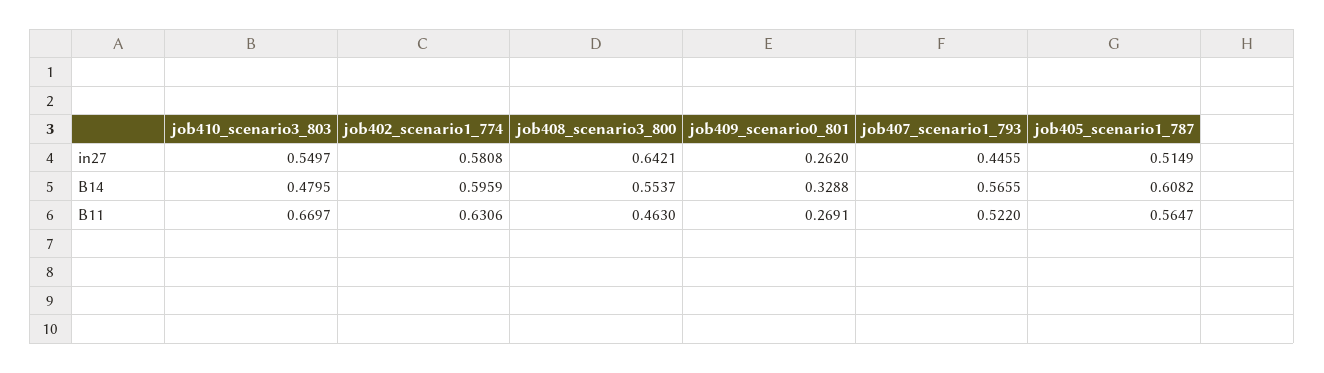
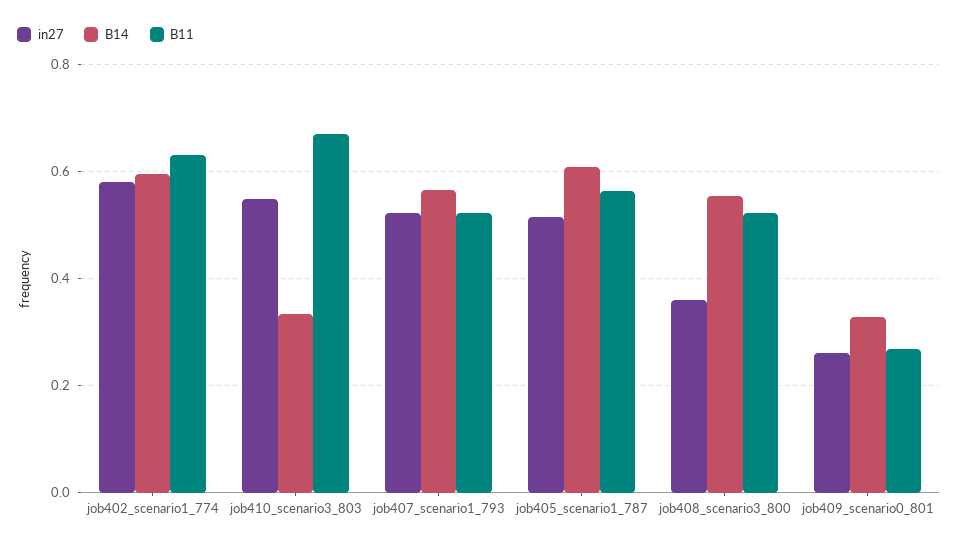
in27, job408_scenario3_800: 0.6421 -> 0.36
in27, job407_scenario1_793: 0.4455 -> 0.52
B14, job410_scenario3_803: 0.4795 -> 0.34
B11, job408_scenario3_800: 0.463 -> 0.52

